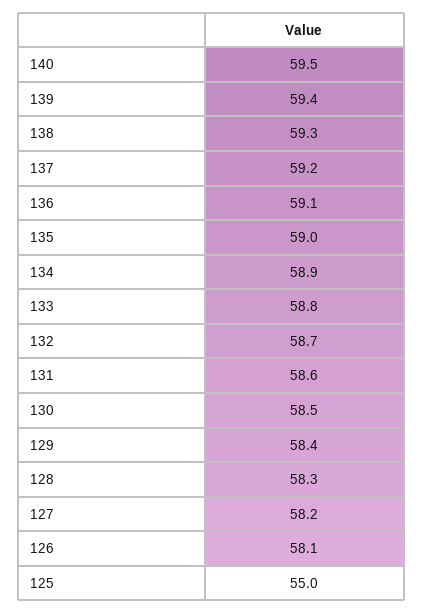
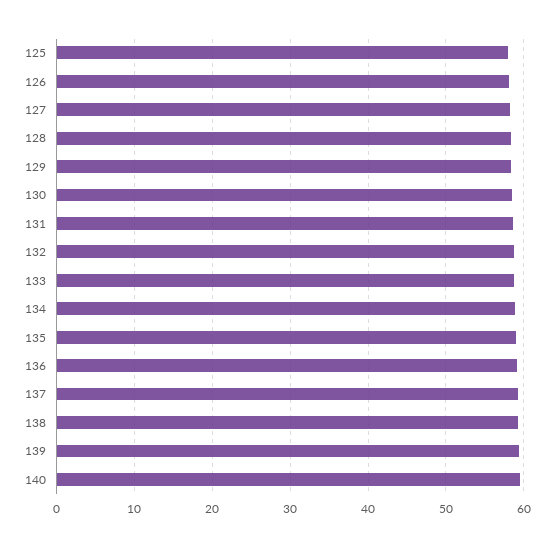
125: 55 -> 58

